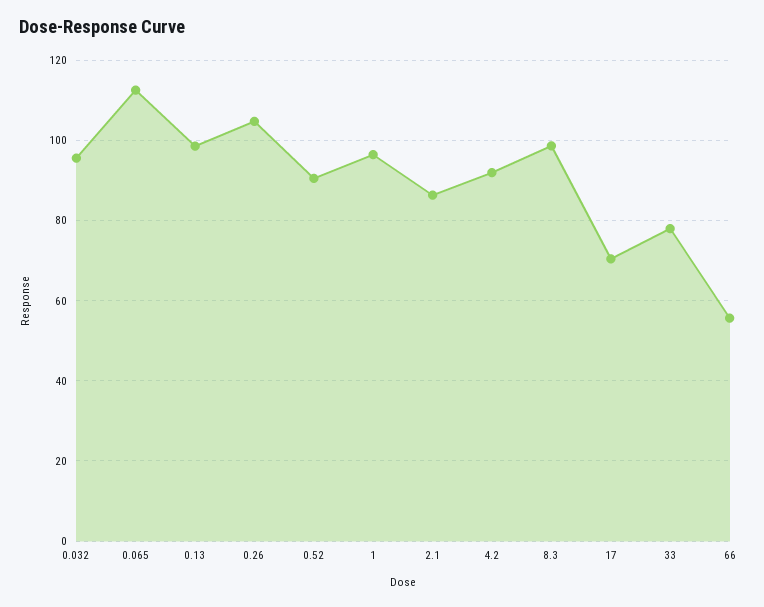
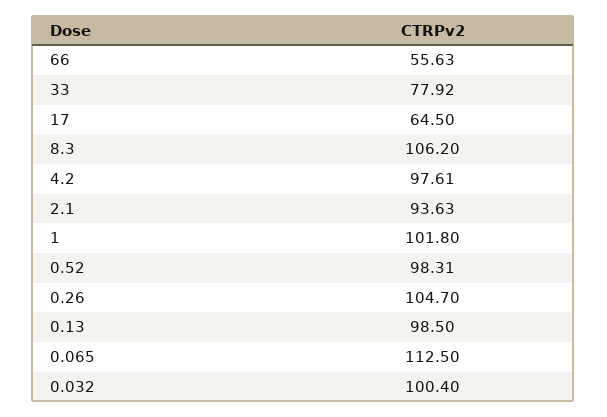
0.032: 96 -> 100.4
0.52: 90 -> 98.31
1: 96 -> 101.8
2.1: 86 -> 93.63
4.2: 92 -> 97.61
8.3: 98 -> 106.2
17: 70 -> 64.5

